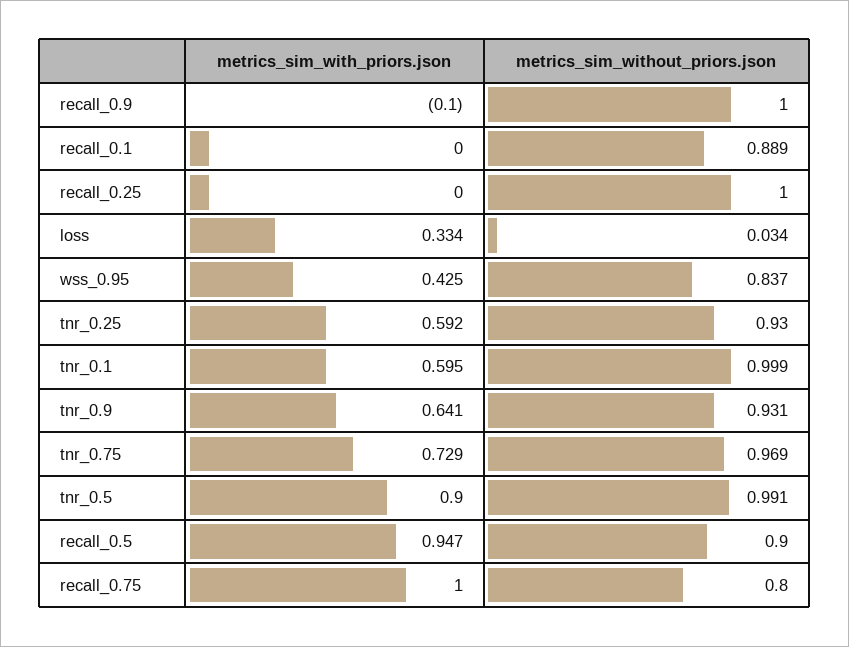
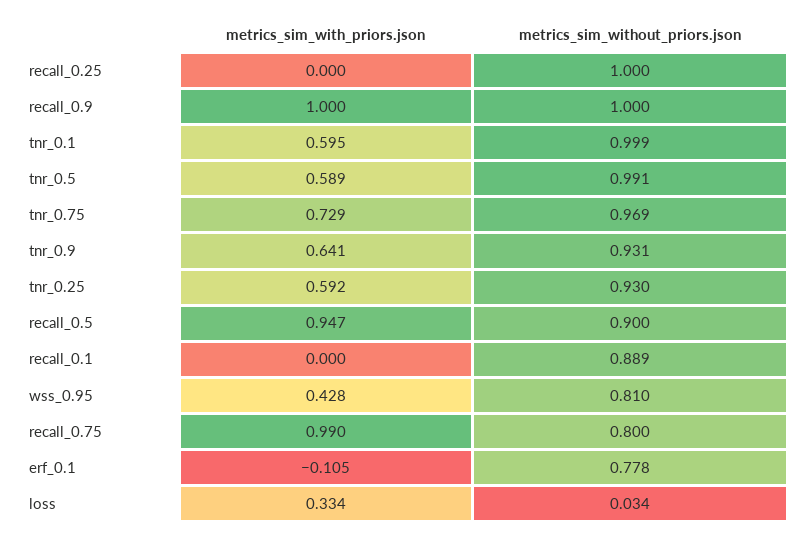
metrics_sim_with_priors.json, recall_0.9: -0.1 -> 1
metrics_sim_with_priors.json, wss_0.95: 0.425 -> 0.428
metrics_sim_without_priors.json, wss_0.95: 0.837 -> 0.81
metrics_sim_with_priors.json, tnr_0.5: 0.9 -> 0.589
metrics_sim_with_priors.json, recall_0.75: 1 -> 0.99
metrics_sim_with_priors.json, erf_0.1: none -> -0.105
metrics_sim_without_priors.json, erf_0.1: none -> 0.778

